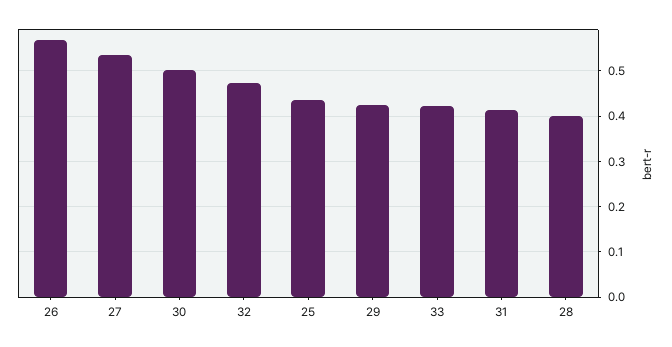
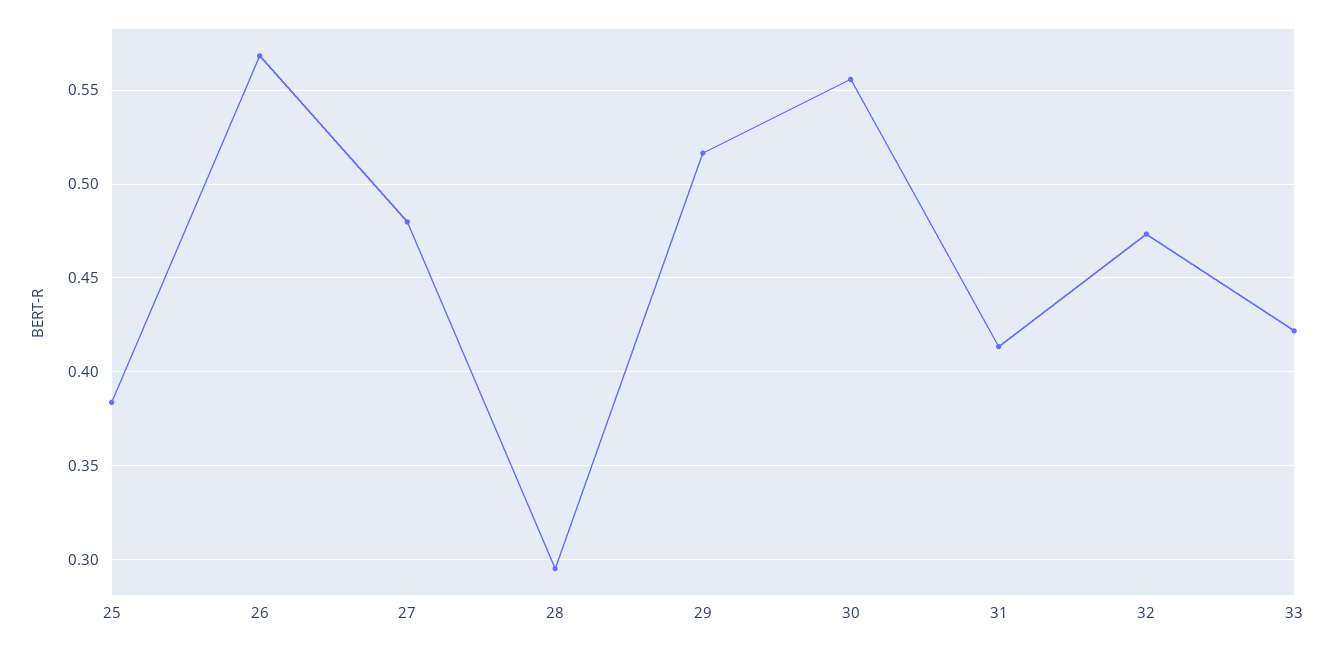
27: 0.54 -> 0.48
30: 0.5 -> 0.555
25: 0.44 -> 0.385
29: 0.42 -> 0.515
28: 0.4 -> 0.295

